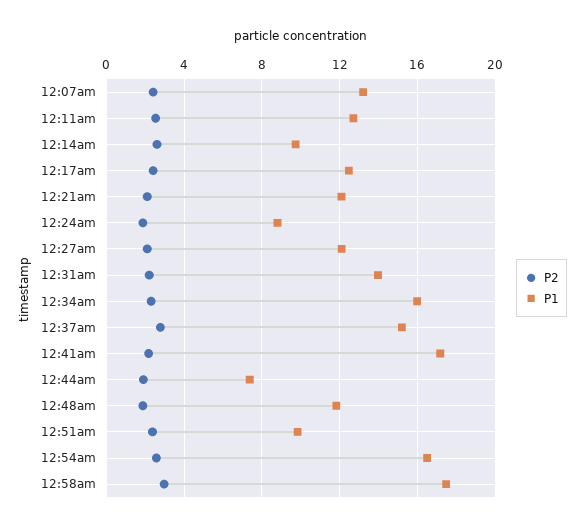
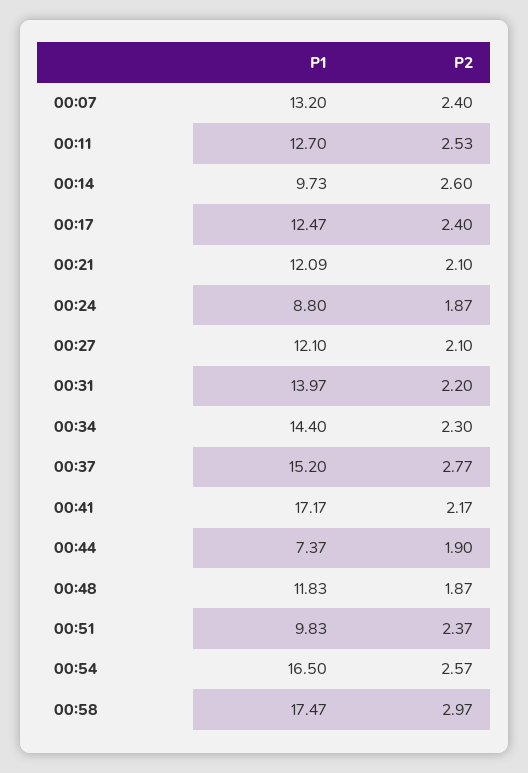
P1, 12:34am: 16 -> 14.4

